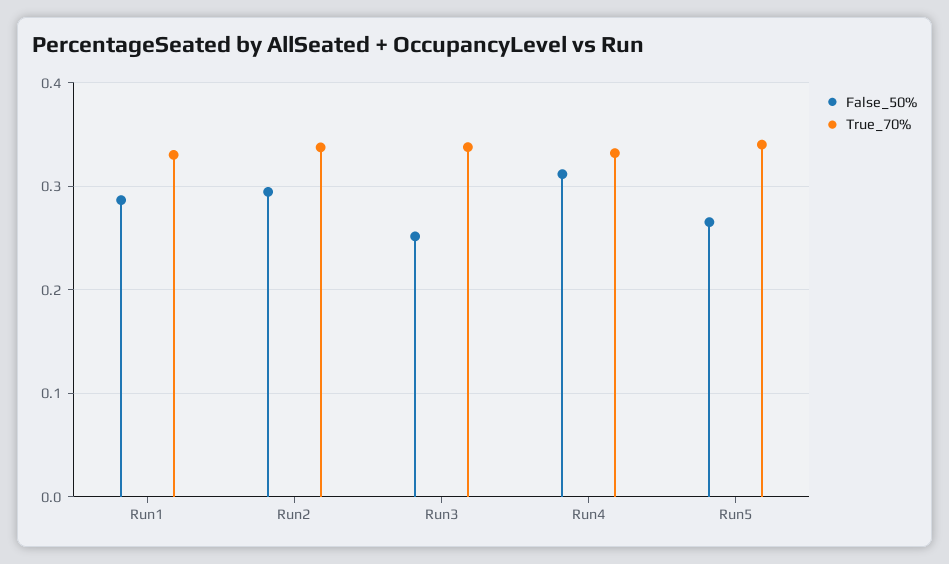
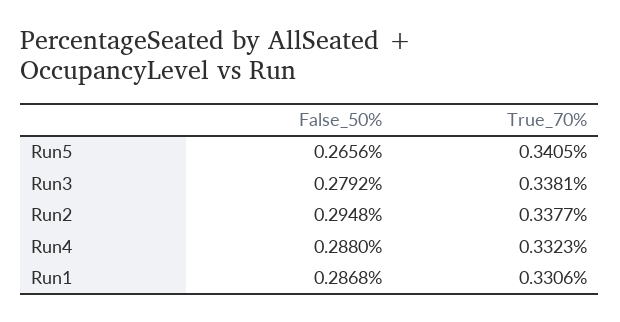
False_50%, Run3: 0.25 -> 0.2792
False_50%, Run4: 0.31 -> 0.288

